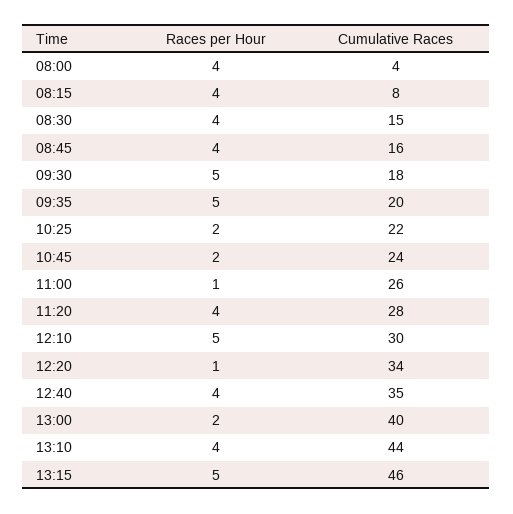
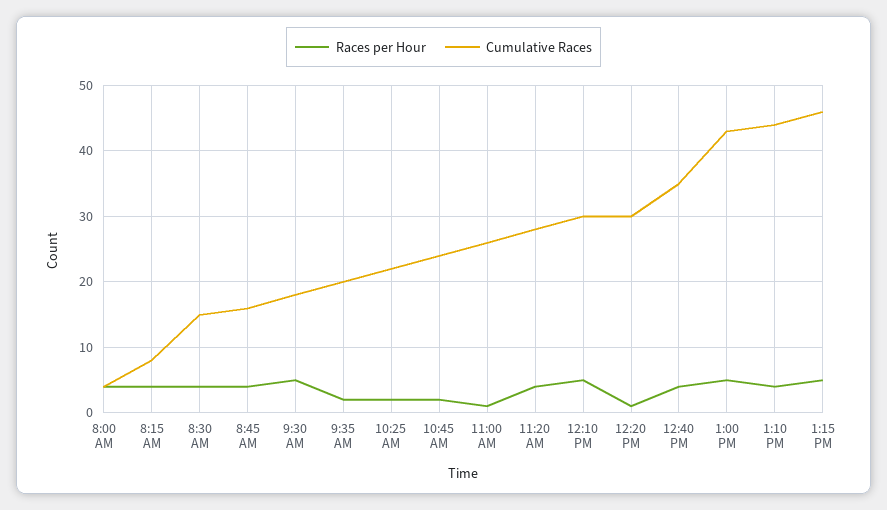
Races per Hour, 09:35: 5 -> 2
Cumulative Races, 12:20: 34 -> 30
Races per Hour, 13:00: 2 -> 5
Cumulative Races, 13:00: 40 -> 43

